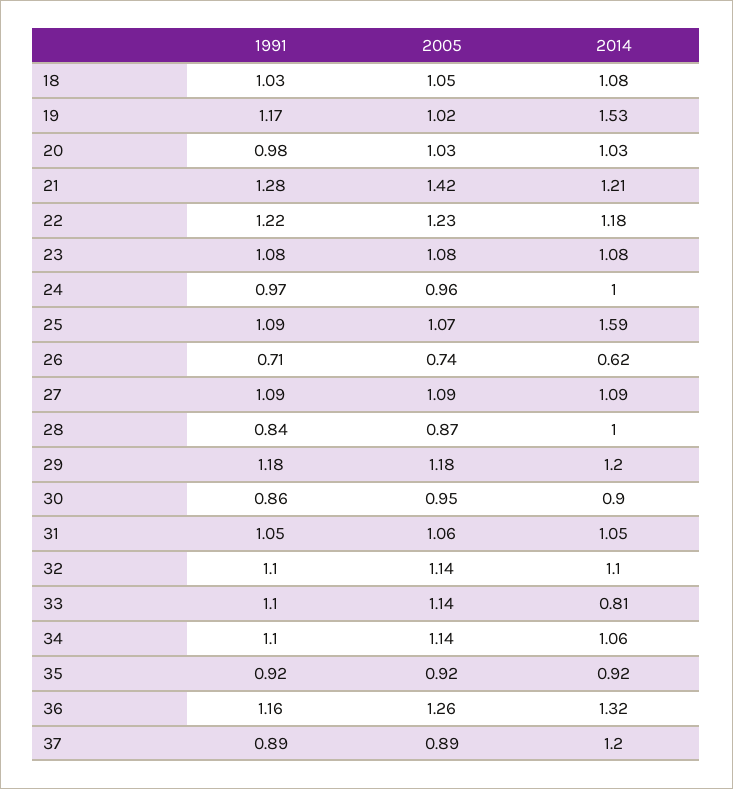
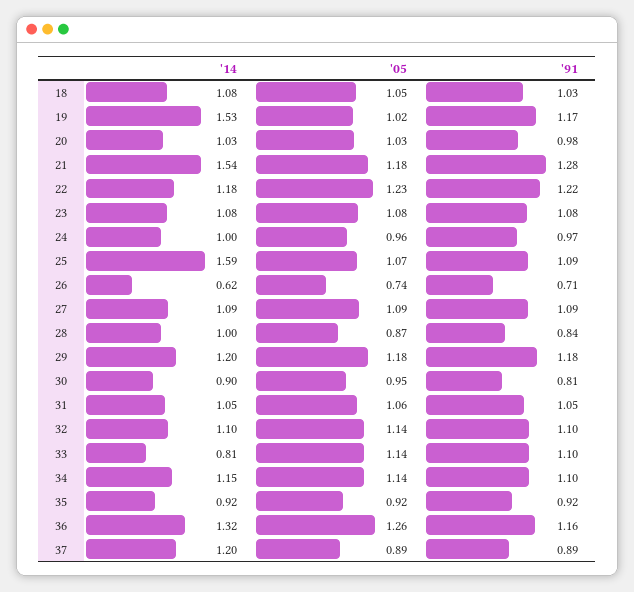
2005, 21: 1.42 -> 1.18
2014, 21: 1.21 -> 1.54
1991, 30: 0.86 -> 0.81
2014, 34: 1.06 -> 1.15

